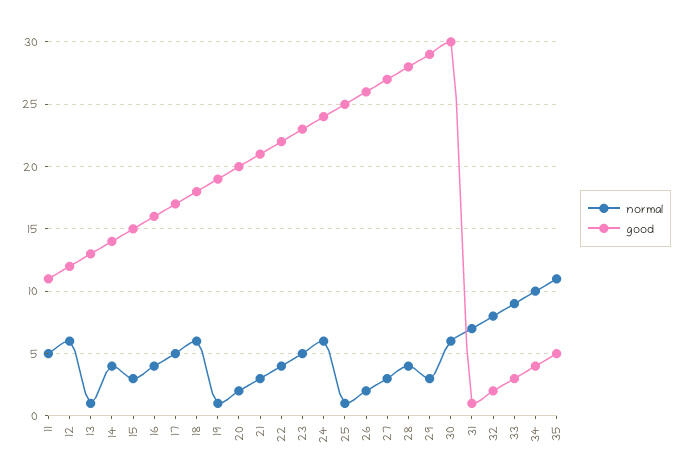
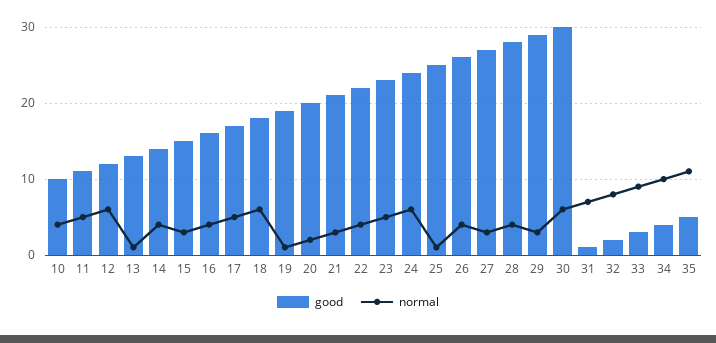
normal, 26: 2 -> 4
good, 10: none -> 10
normal, 10: none -> 4

